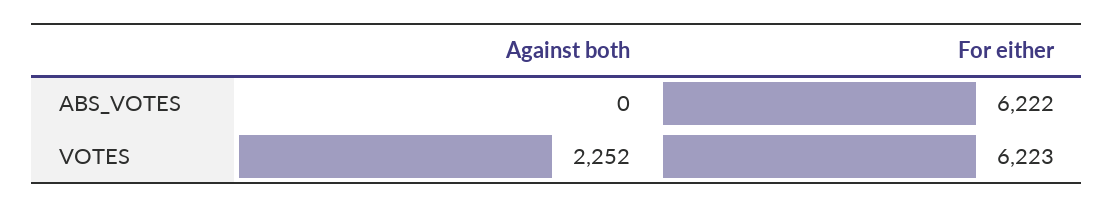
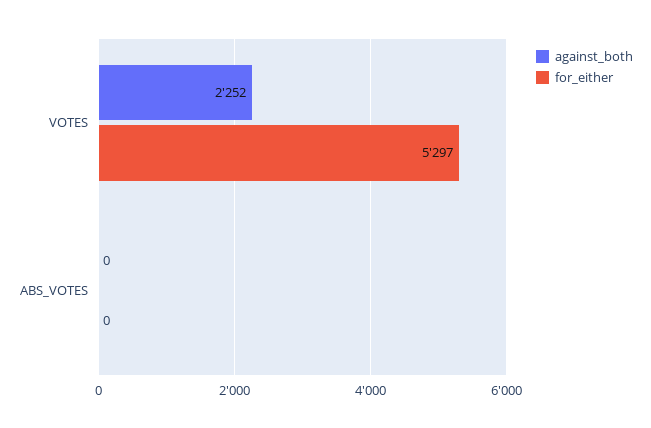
For either, ABS_VOTES: 6222 -> 0
For either, VOTES: 6223 -> 5297

